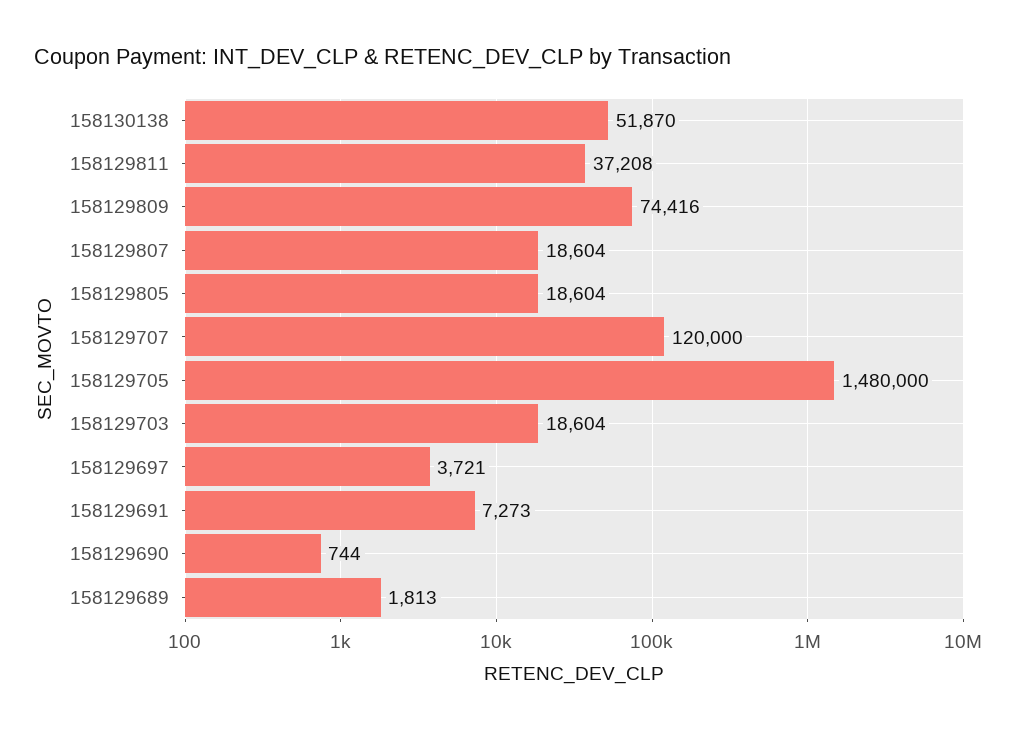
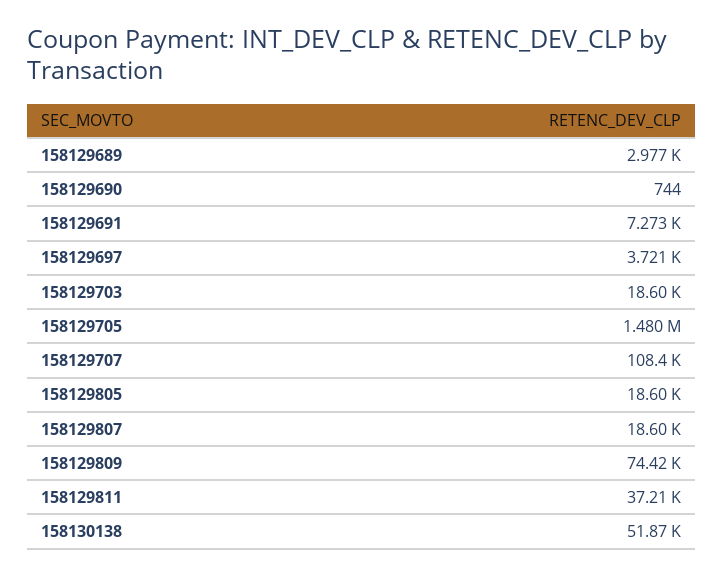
158129707: 120000 -> 108400
158129689: 1813 -> 2977

